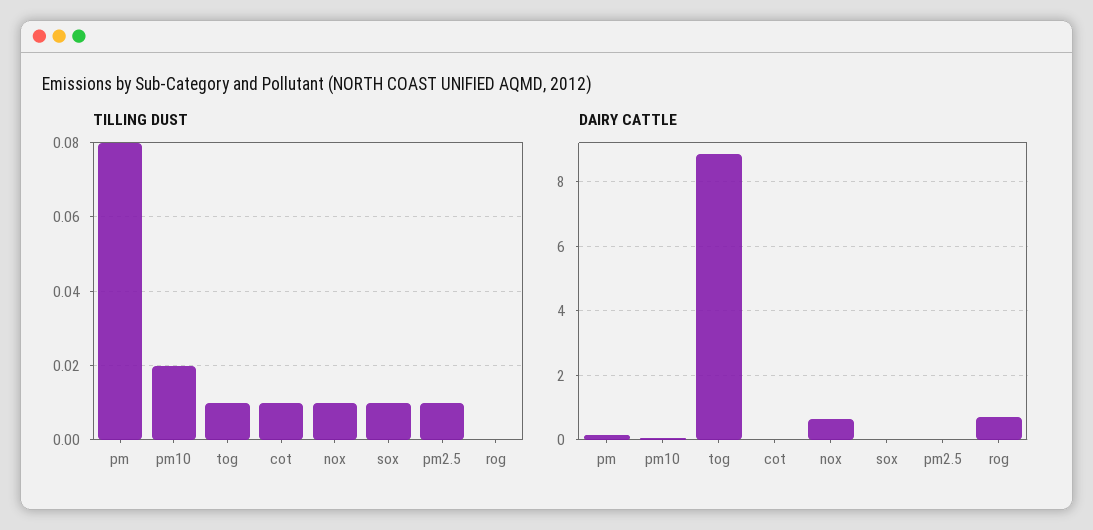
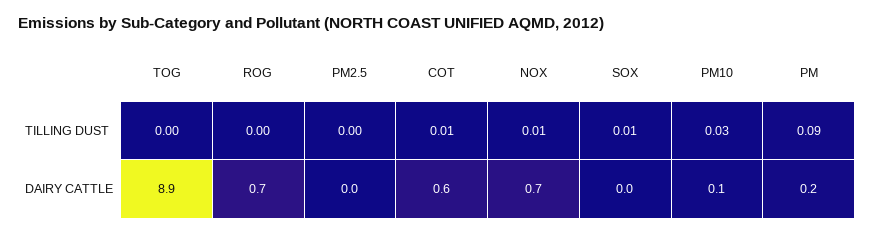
TILLING DUST, pm: 0.08 -> 0.09
TILLING DUST, pm10: 0.02 -> 0.03
TILLING DUST, tog: 0.01 -> 0
TILLING DUST, pm2.5: 0.01 -> 0
DAIRY CATTLE, cot: 0 -> 0.6

